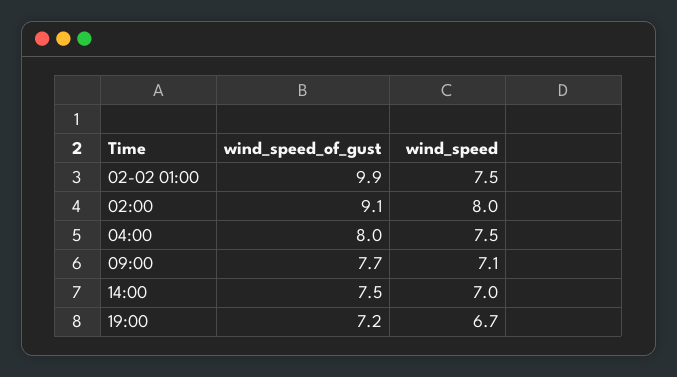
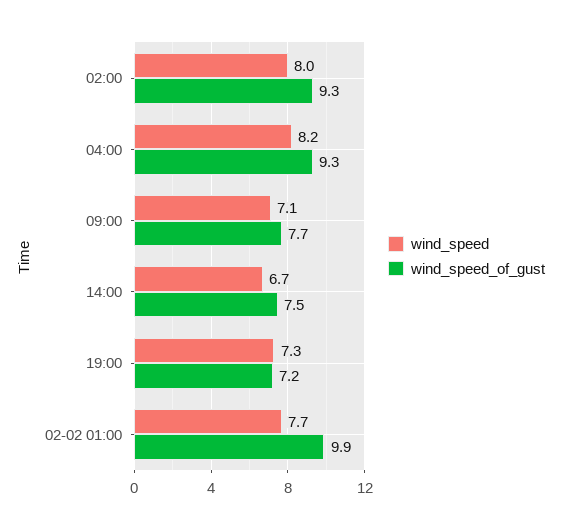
wind_speed, 02-02 01:00: 7.5 -> 7.7
wind_speed_of_gust, 02:00: 9.1 -> 9.3
wind_speed_of_gust, 04:00: 8 -> 9.3
wind_speed, 04:00: 7.5 -> 8.2
wind_speed, 14:00: 7 -> 6.7
wind_speed, 19:00: 6.7 -> 7.3

